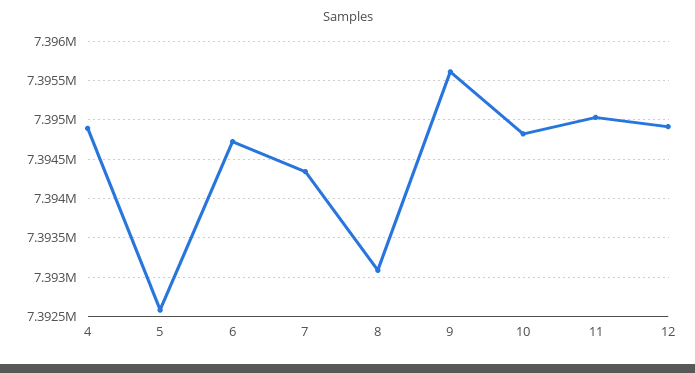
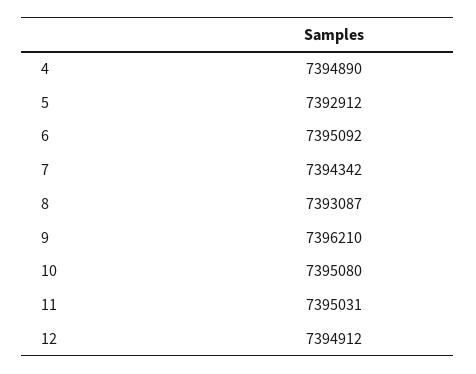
5: 7392600 -> 7392912
6: 7394700 -> 7395092
9: 7395600 -> 7396210
10: 7394800 -> 7395080

